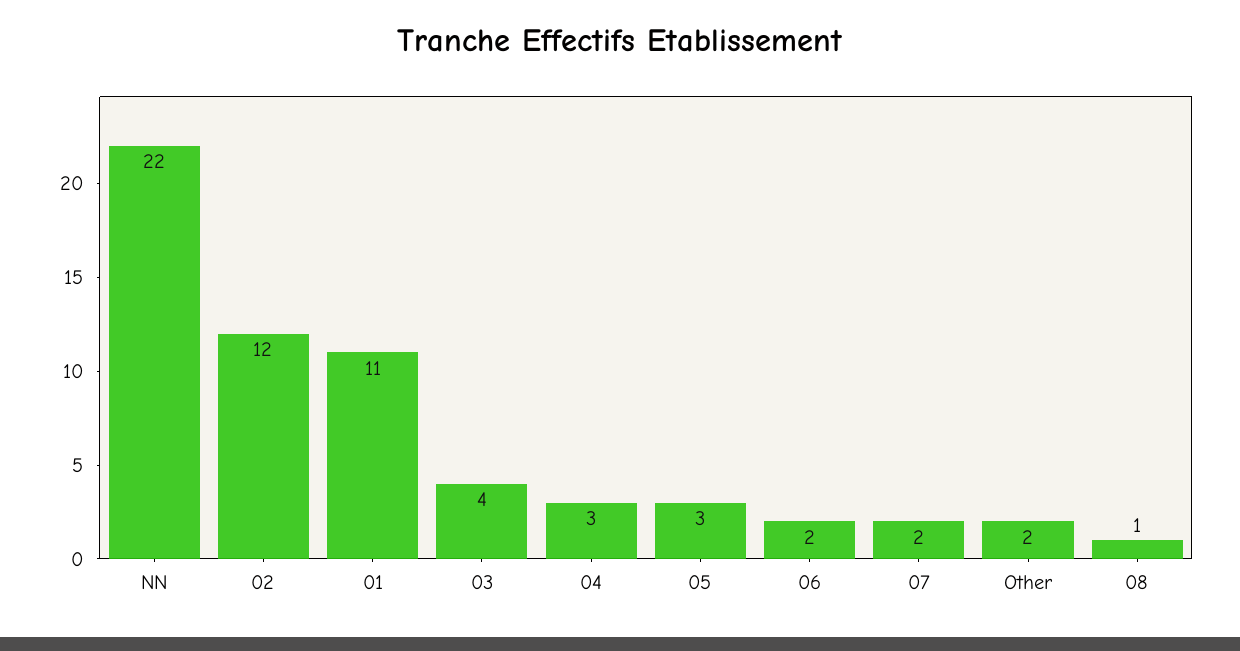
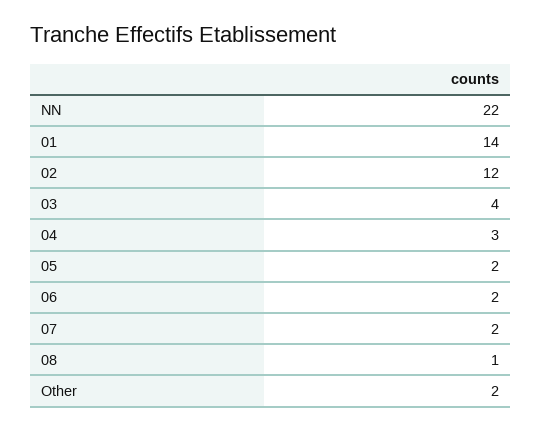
01: 11 -> 14
05: 3 -> 2

